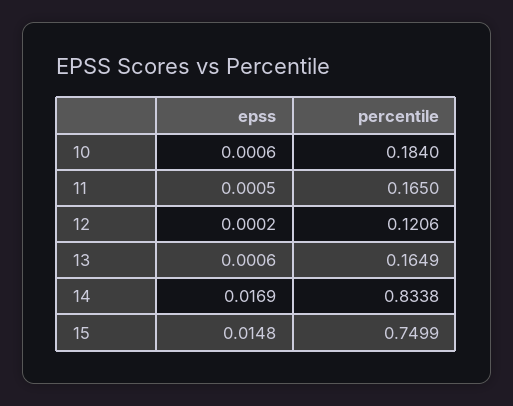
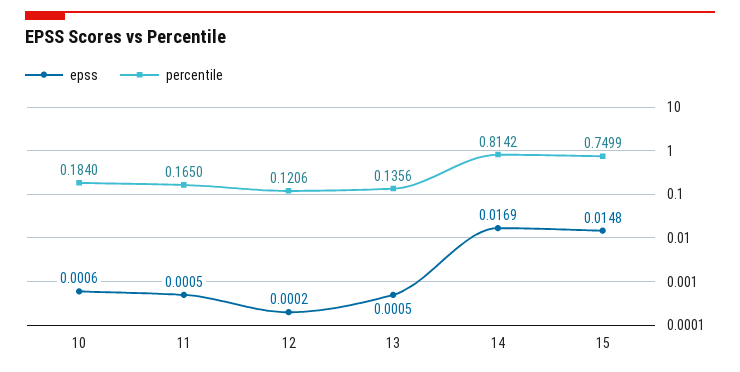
epss, 13: 0.0006 -> 0.0005
percentile, 13: 0.1649 -> 0.1356
percentile, 14: 0.8338 -> 0.8142

